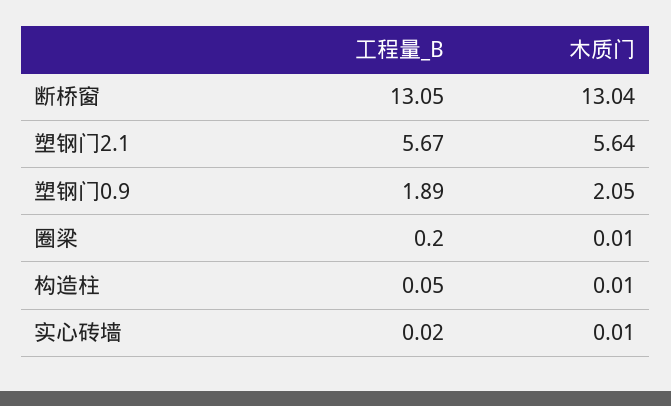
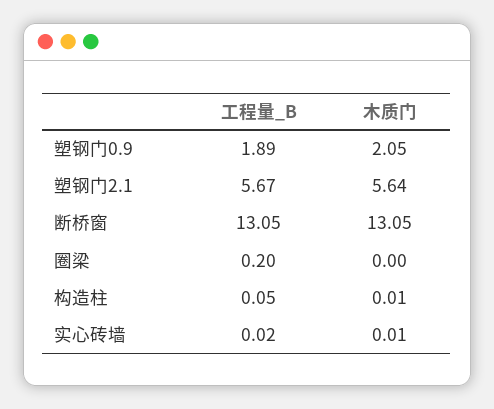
木质门, 断桥窗: 13.04 -> 13.05
木质门, 圈梁: 0.01 -> 0

